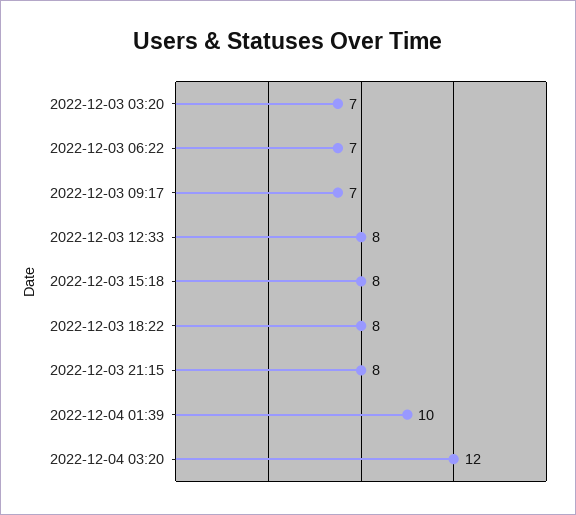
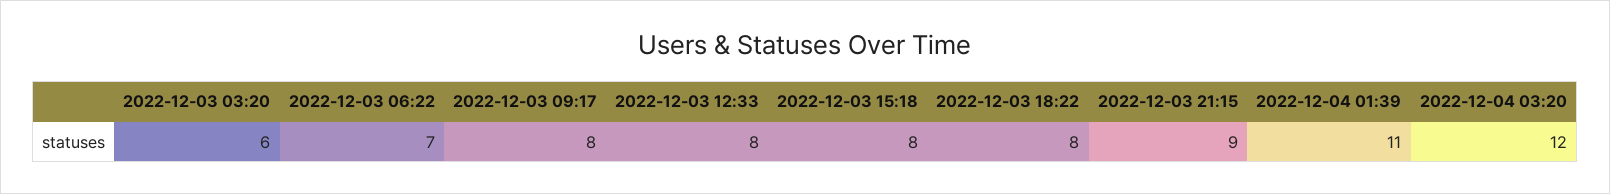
2022-12-03 03:20: 7 -> 6
2022-12-03 09:17: 7 -> 8
2022-12-03 21:15: 8 -> 9
2022-12-04 01:39: 10 -> 11

